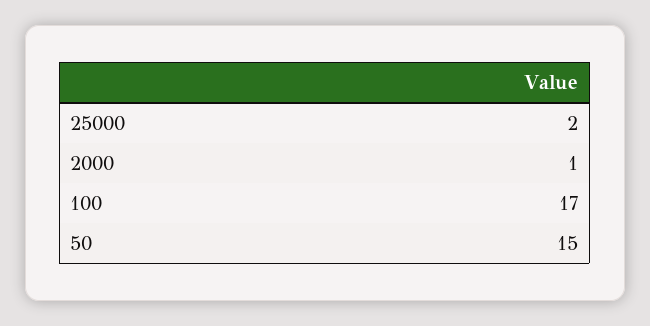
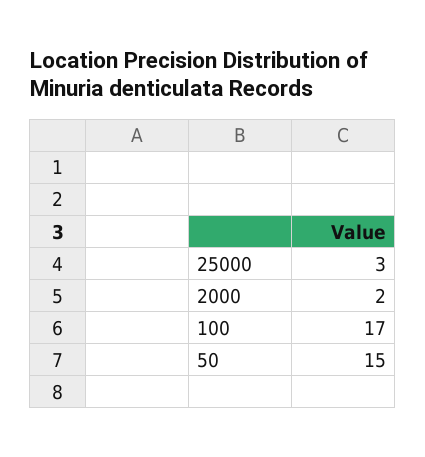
25000: 2 -> 3
2000: 1 -> 2

